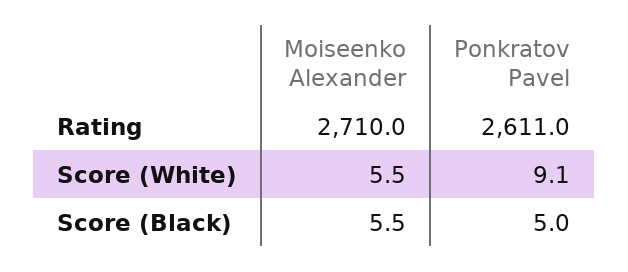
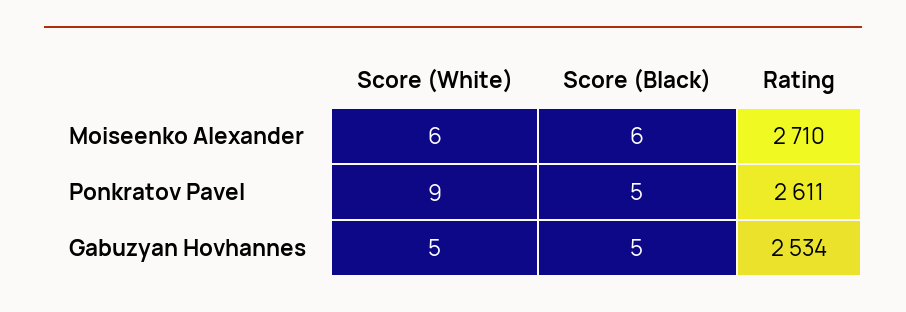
Gabuzyan Hovhannes, Score (White): none -> 5
Gabuzyan Hovhannes, Score (Black): none -> 5
Gabuzyan Hovhannes, Rating: none -> 2534

